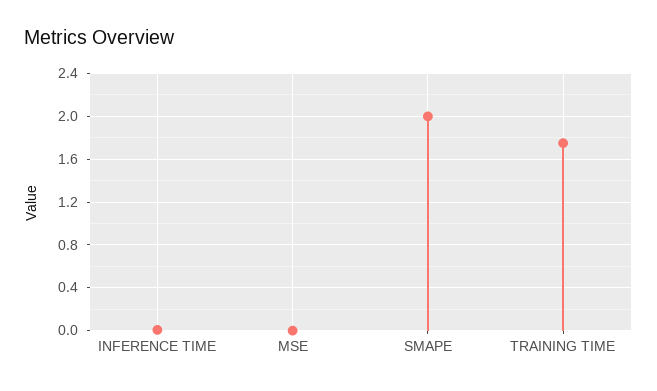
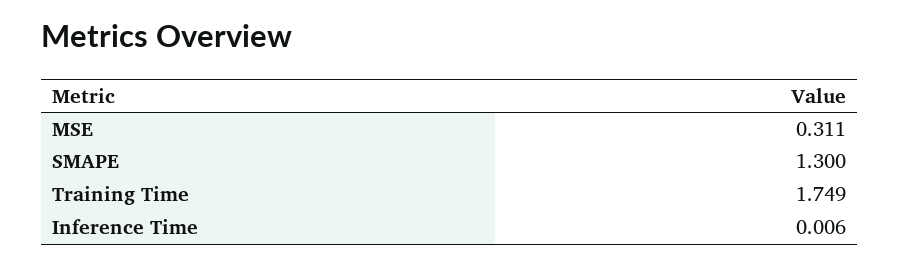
MSE: 0 -> 0.311
SMAPE: 2 -> 1.3

